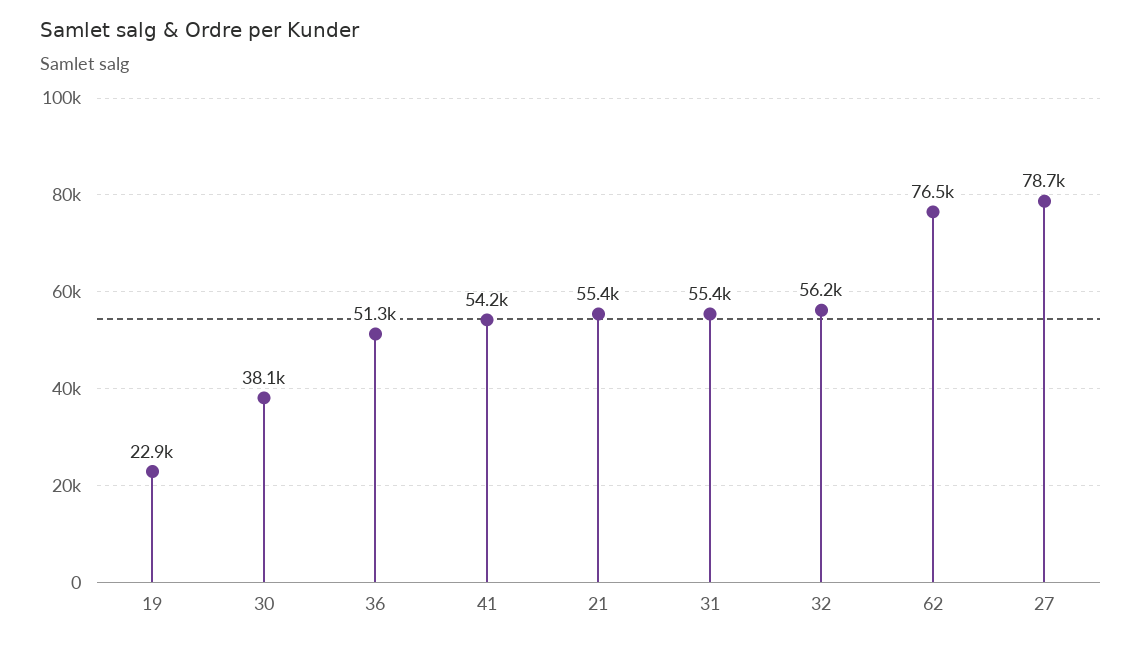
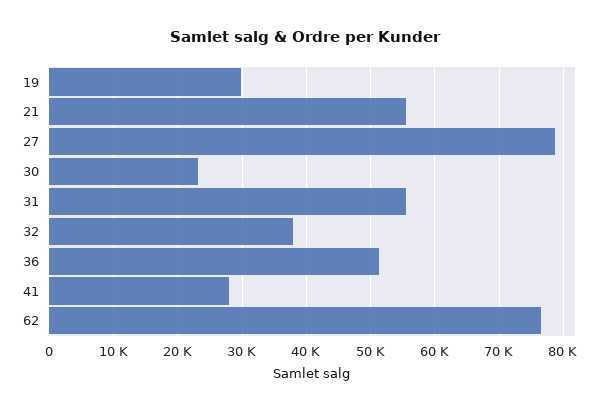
19: 22900 -> 30000
30: 38100 -> 23000
41: 54200 -> 28000
32: 56200 -> 38000

